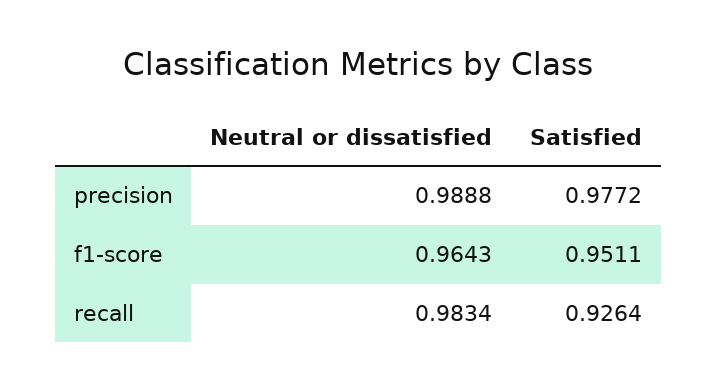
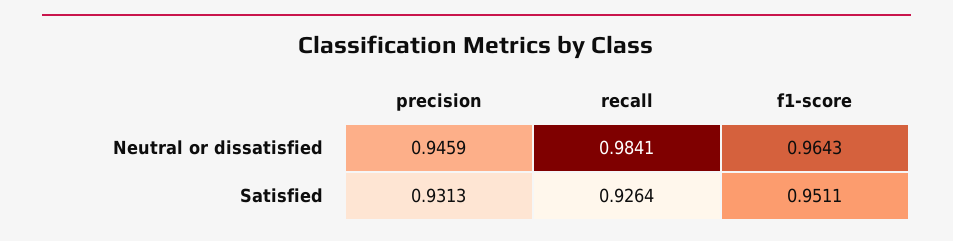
Neutral or dissatisfied, precision: 0.9888 -> 0.9459
Satisfied, precision: 0.9772 -> 0.9313
Neutral or dissatisfied, recall: 0.9834 -> 0.9841

